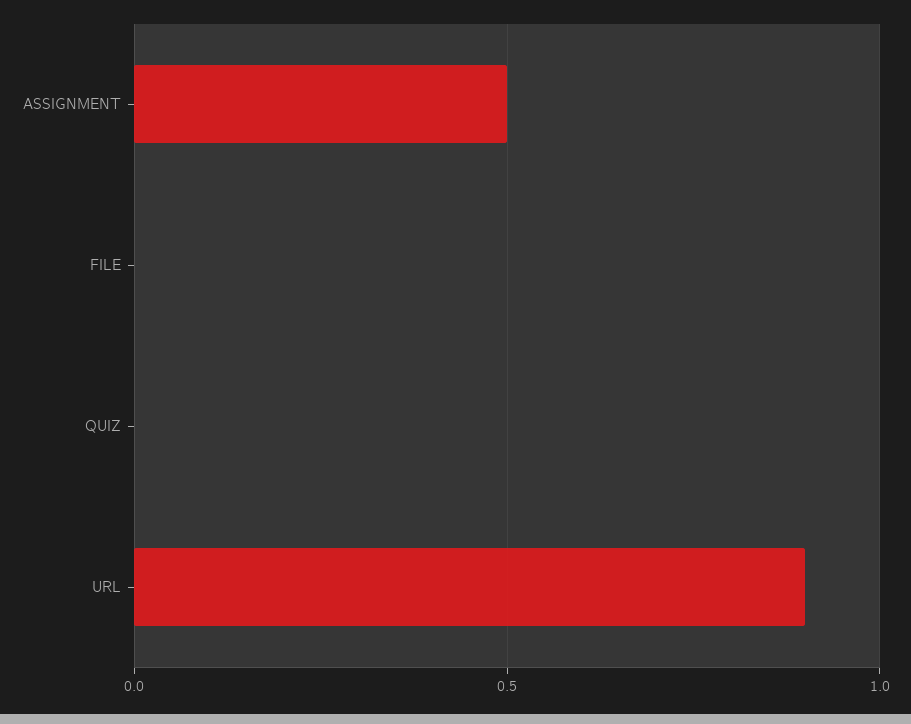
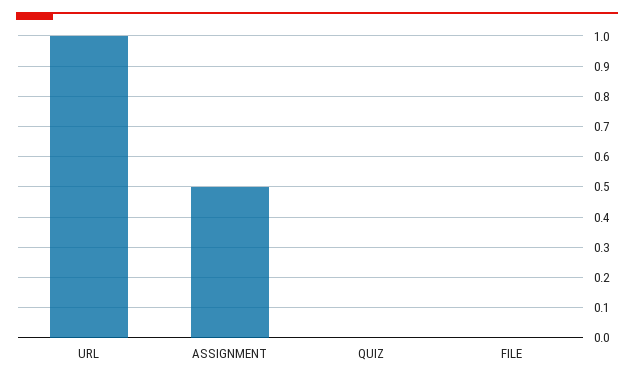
URL: 0.9 -> 1

